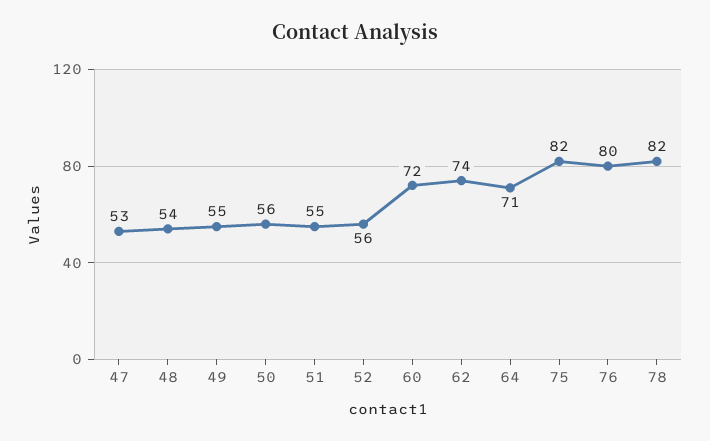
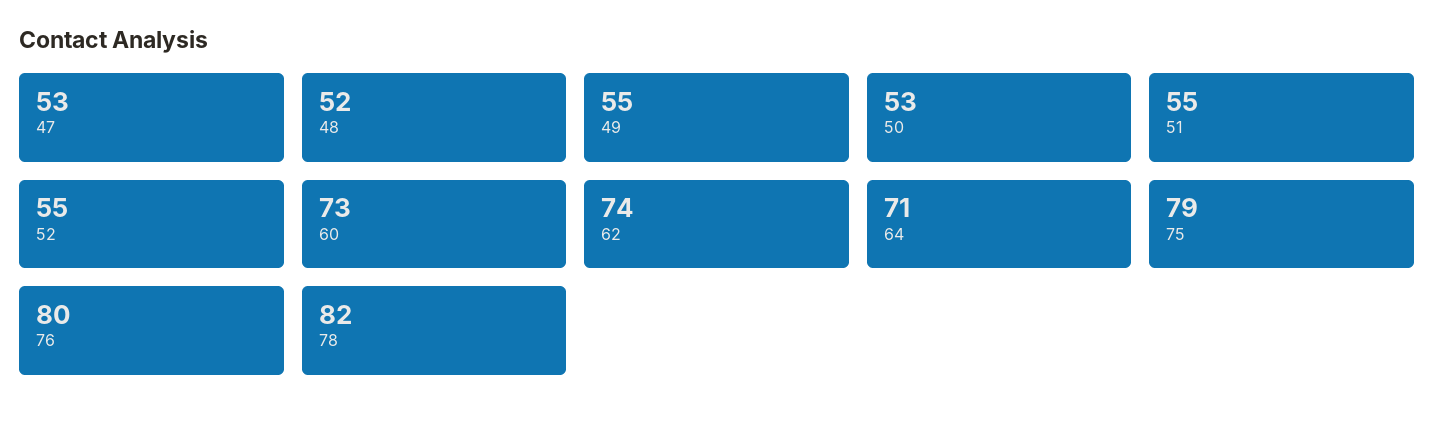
48: 54 -> 52
50: 56 -> 53
52: 56 -> 55
60: 72 -> 73
75: 82 -> 79

